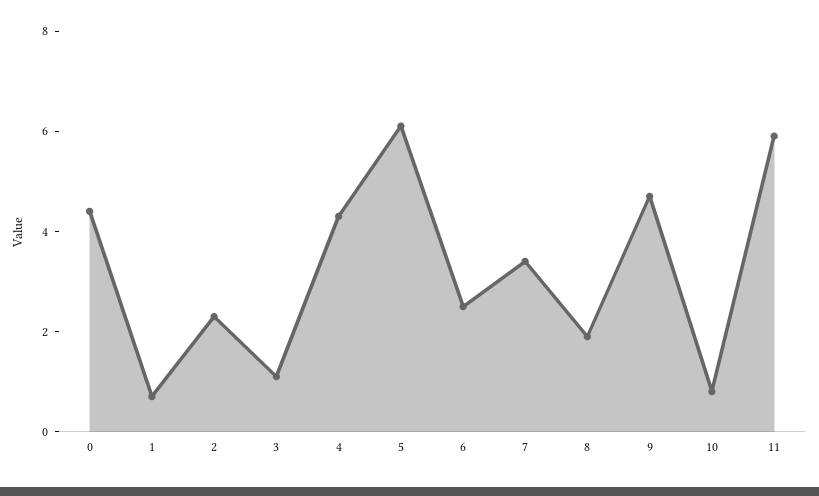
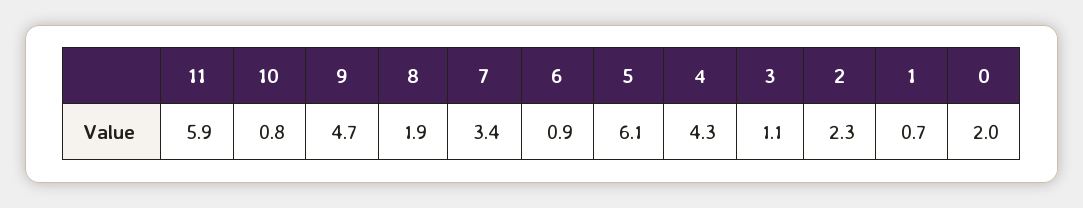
0: 4.5 -> 2
6: 2.5 -> 0.9

